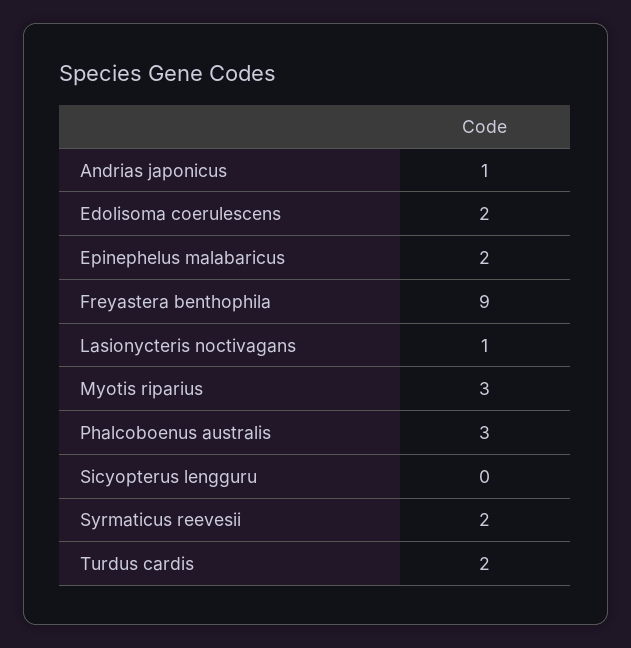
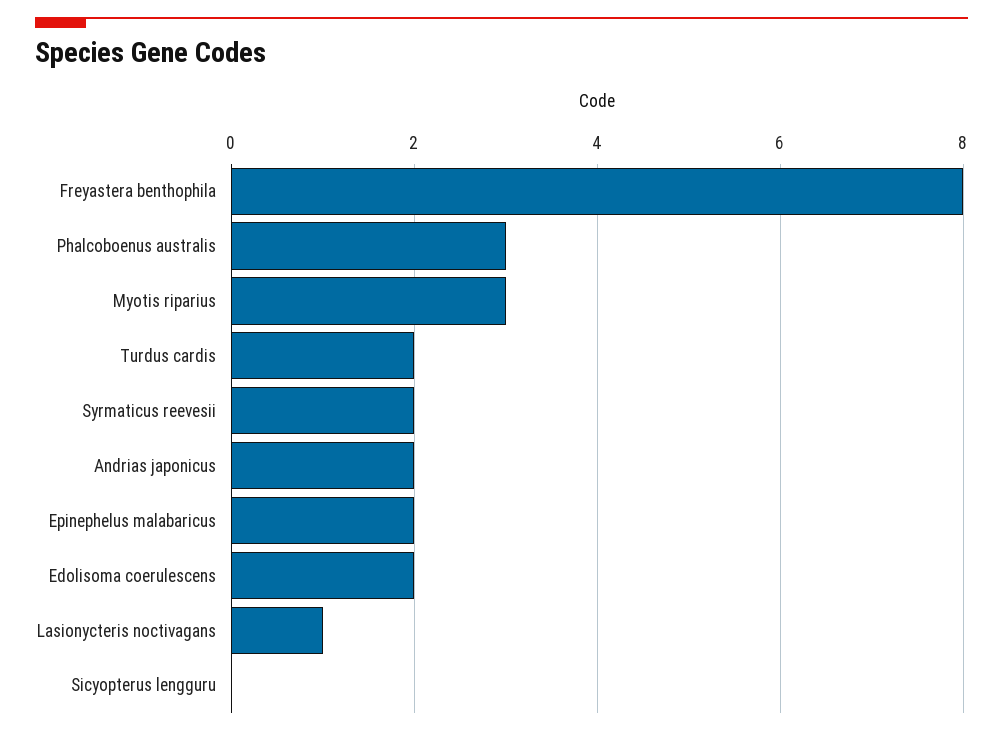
Andrias japonicus: 1 -> 2
Freyastera benthophila: 9 -> 8

